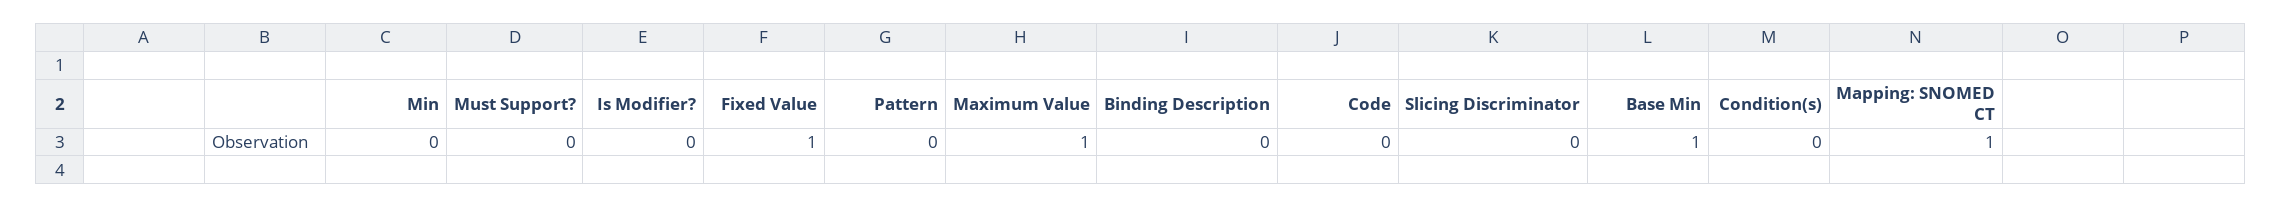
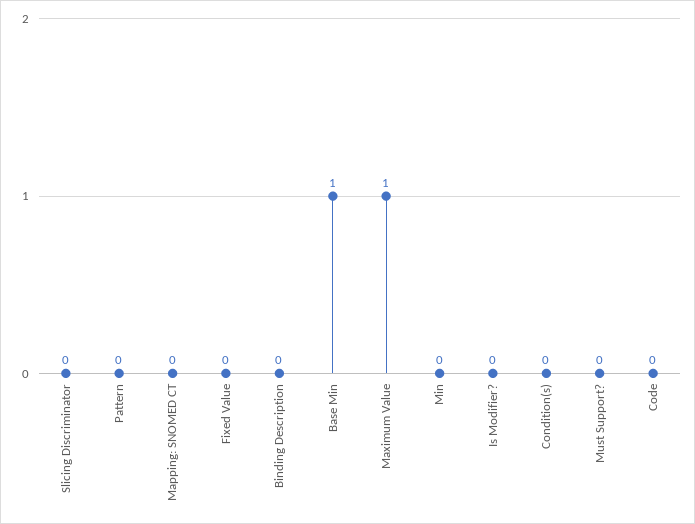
Fixed Value: 1 -> 0
Mapping: SNOMED CT: 1 -> 0

